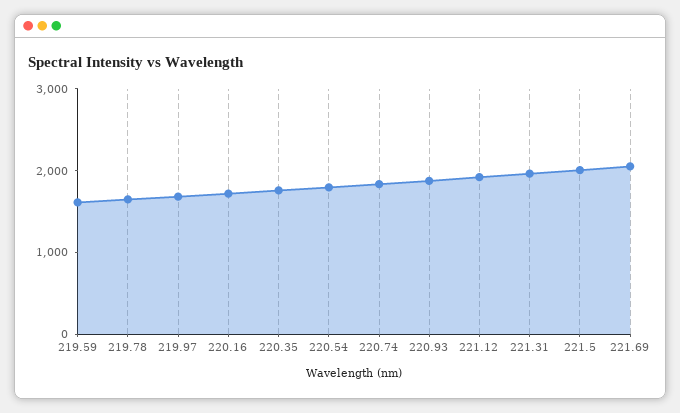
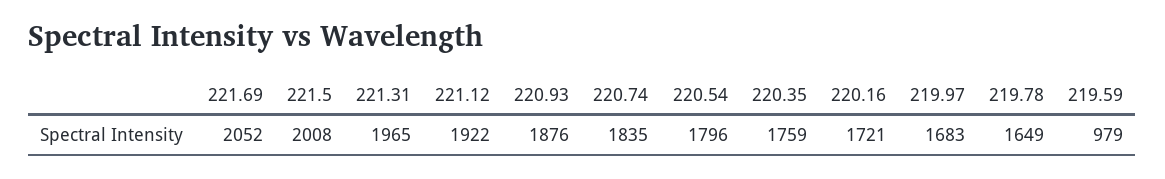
219.59: 1600 -> 979

